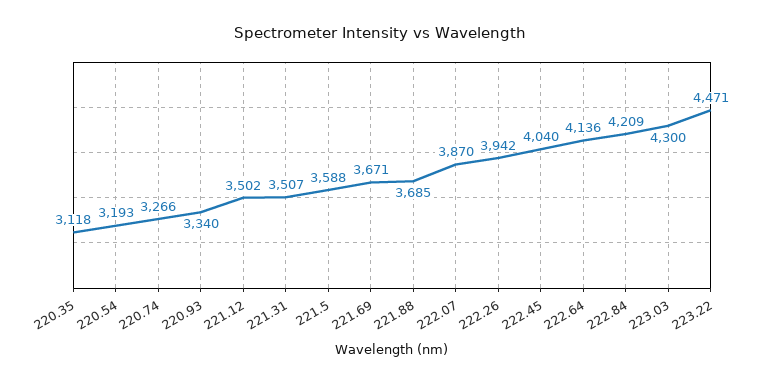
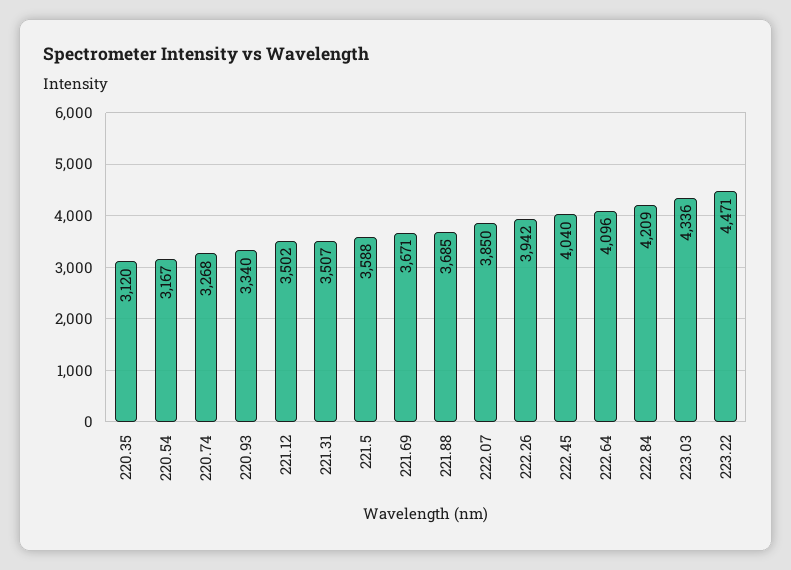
220.35: 3118 -> 3120
220.54: 3193 -> 3167
220.74: 3266 -> 3268
222.07: 3870 -> 3850
222.64: 4136 -> 4096
223.03: 4300 -> 4336

